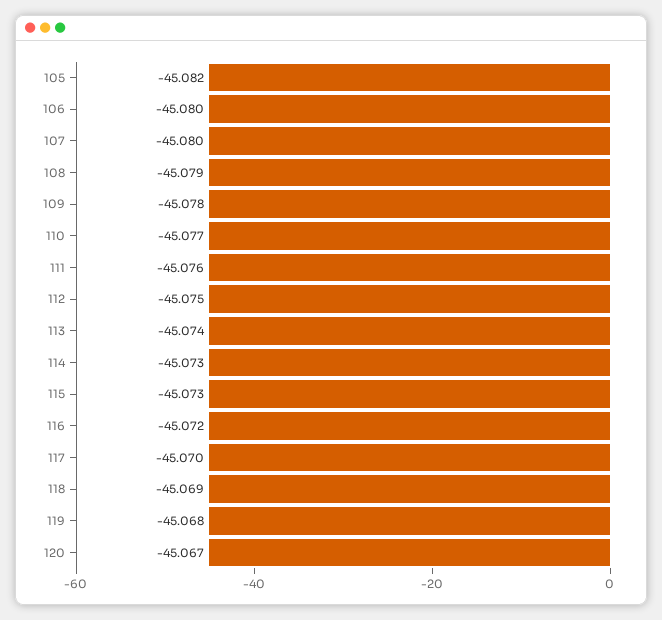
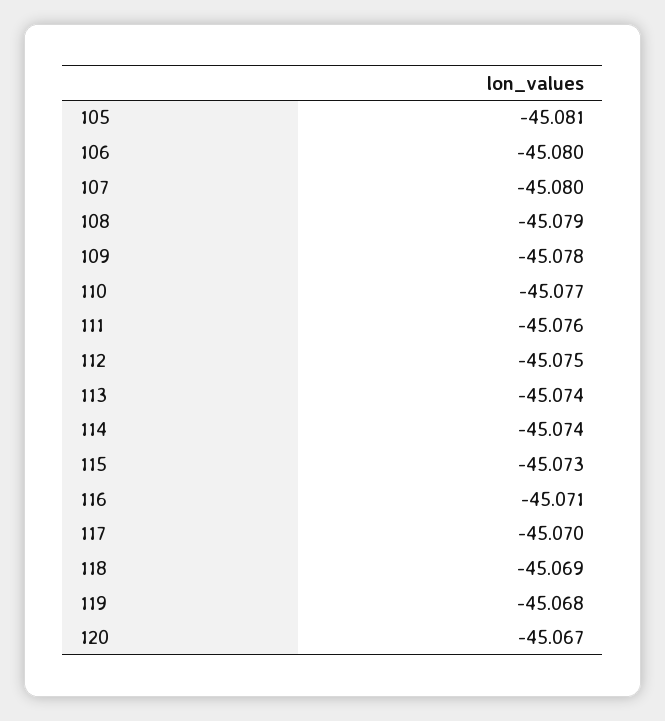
105: -45.082 -> -45.081
114: -45.073 -> -45.074
116: -45.072 -> -45.071

